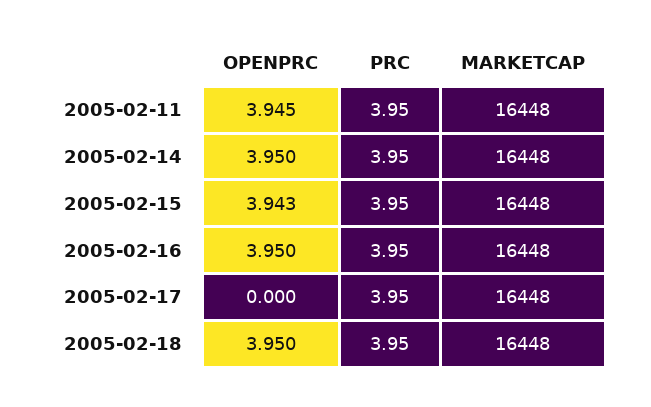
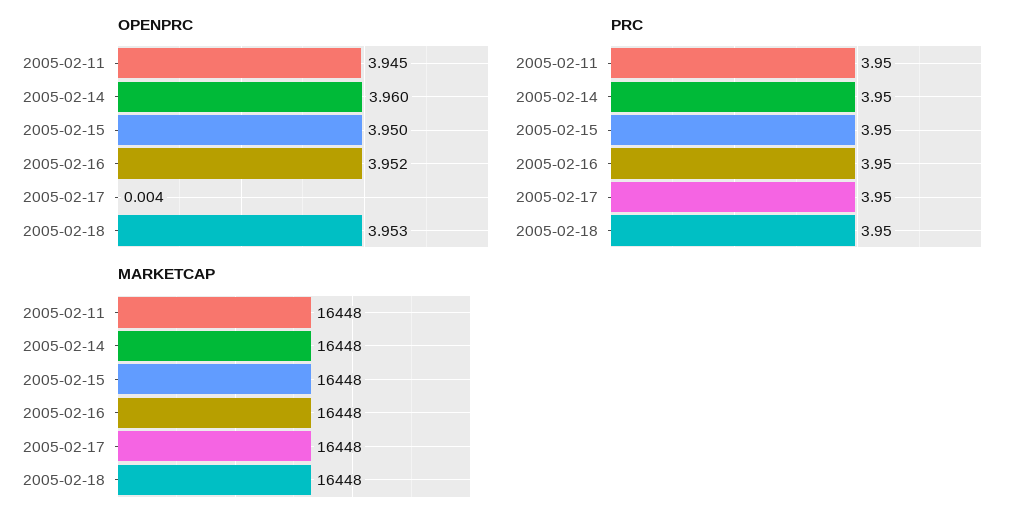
OPENPRC, 2005-02-14: 3.95 -> 3.96
OPENPRC, 2005-02-15: 3.943 -> 3.95
OPENPRC, 2005-02-16: 3.95 -> 3.952
OPENPRC, 2005-02-17: 0 -> 0.004
OPENPRC, 2005-02-18: 3.95 -> 3.953

